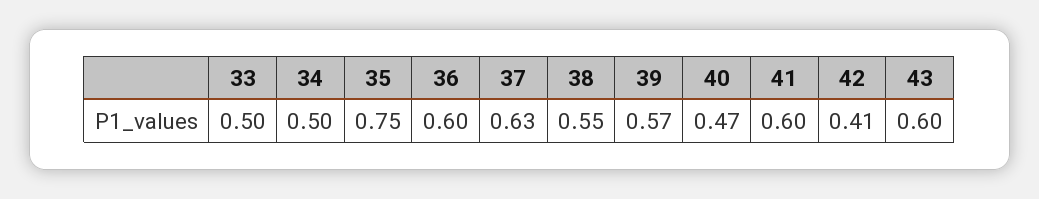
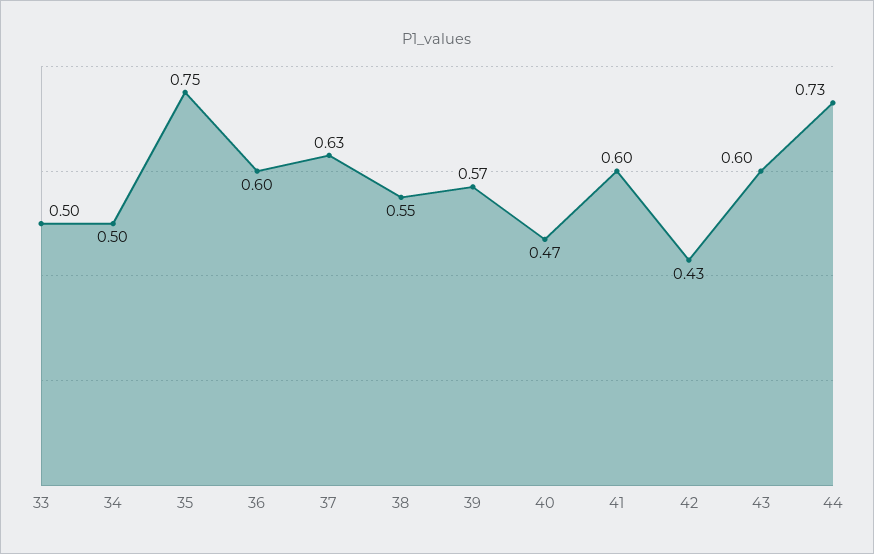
42: 0.41 -> 0.43
44: none -> 0.73

